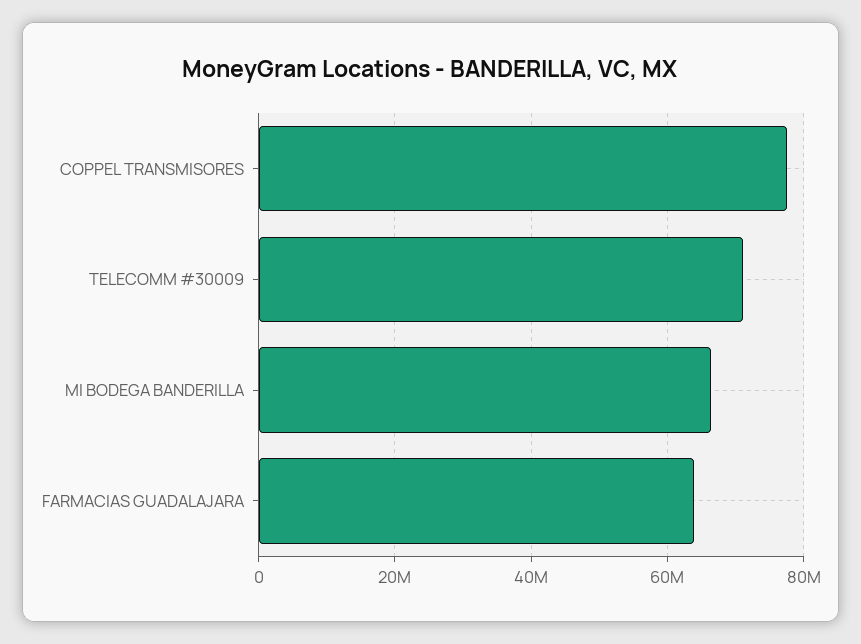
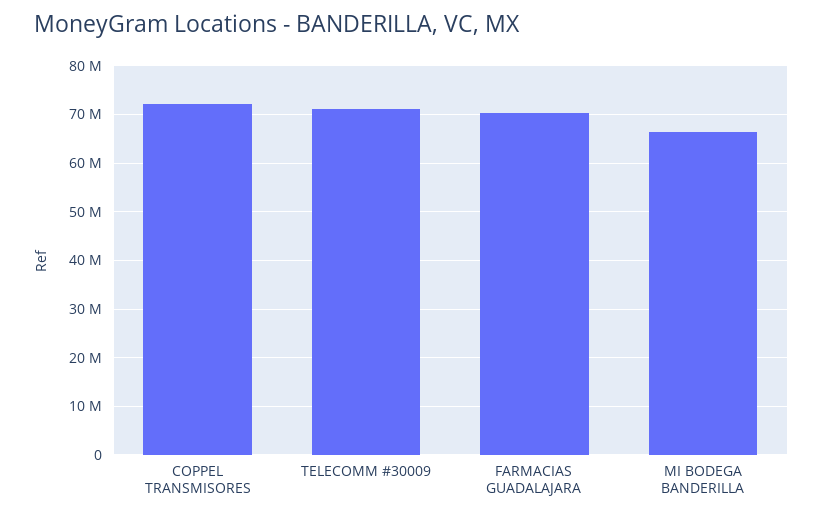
COPPEL TRANSMISORES: 78000000 -> 72000000
FARMACIAS GUADALAJARA: 64000000 -> 70000000

